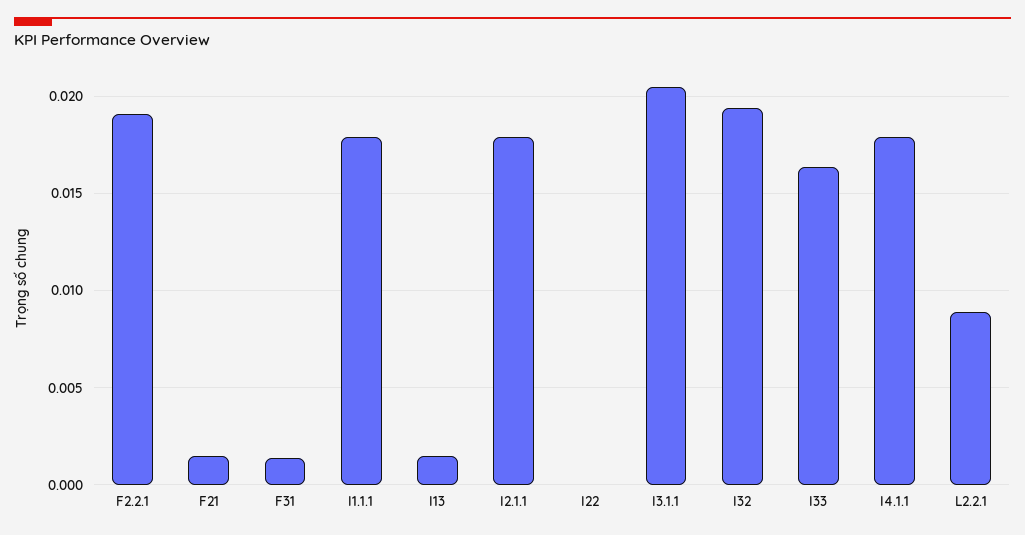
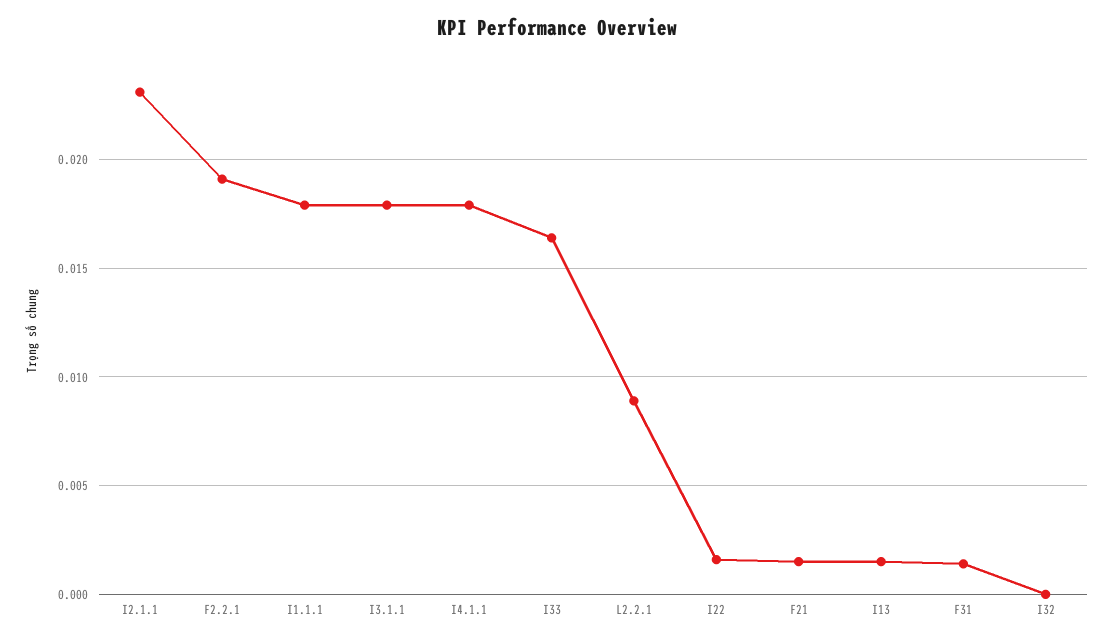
I2.1.1: 0.018 -> 0.023
I22: 0 -> 0.0015
I3.1.1: 0.0205 -> 0.018
I32: 0.0195 -> 0

